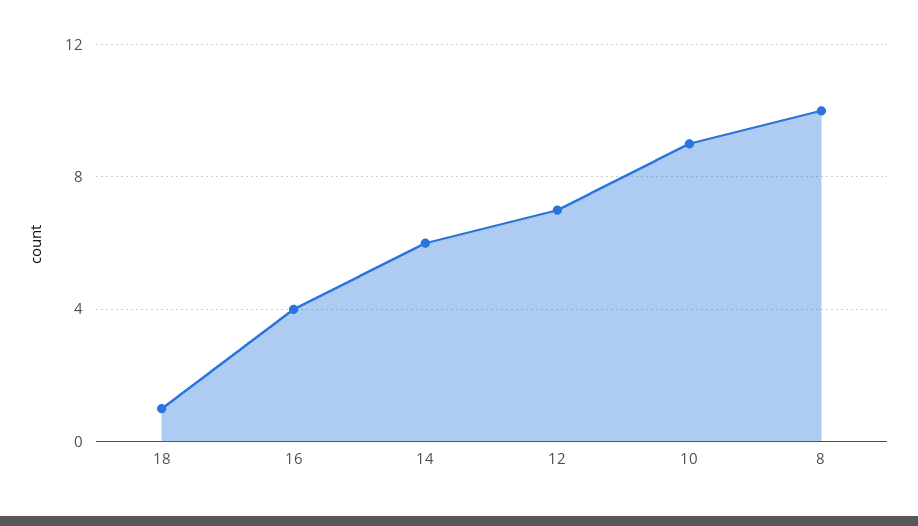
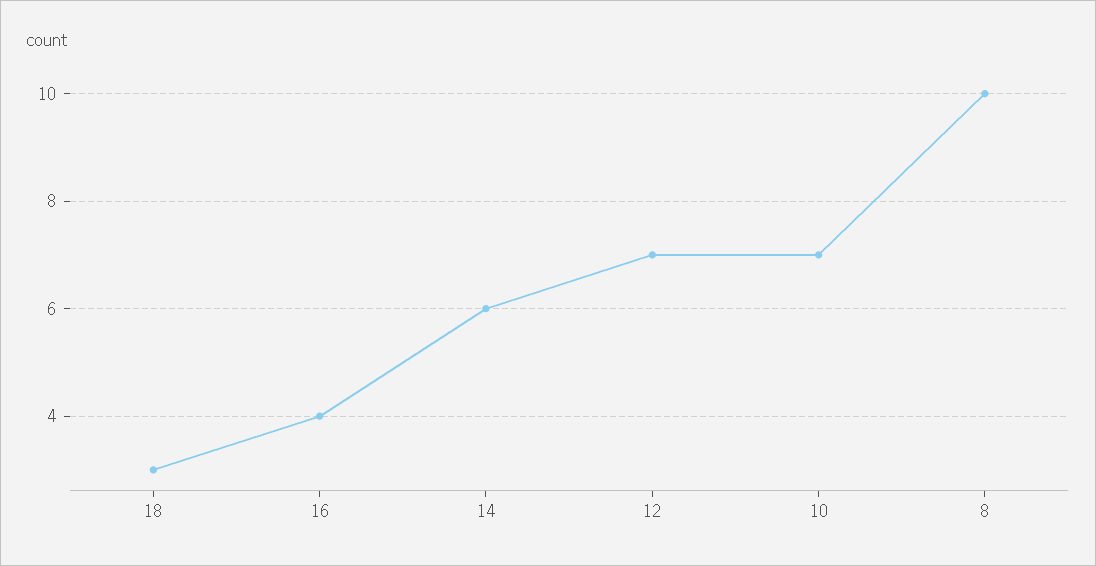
18: 1 -> 3
10: 9 -> 7

